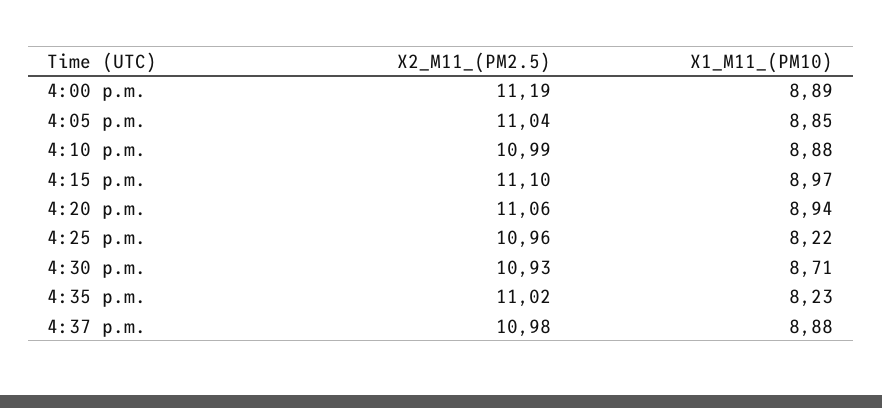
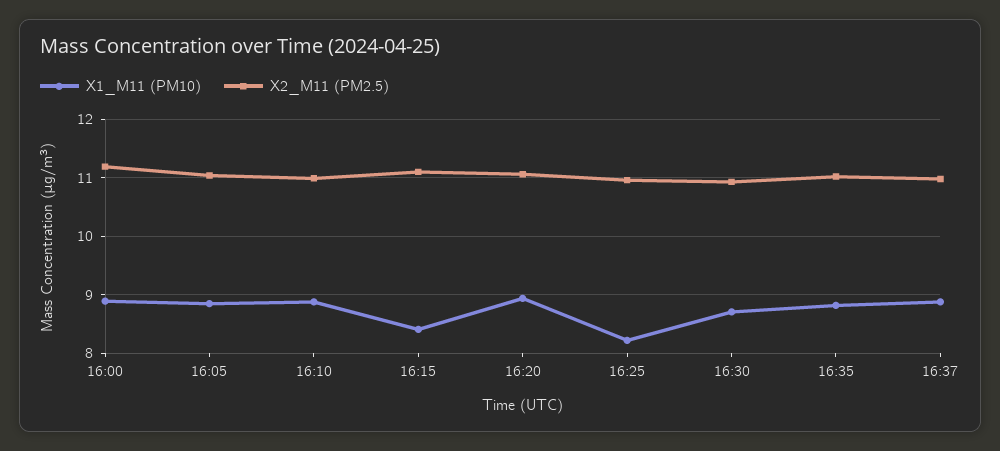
X1_M11_(PM10), 4:15 p.m.: 8.97 -> 8.4
X1_M11_(PM10), 4:35 p.m.: 8.23 -> 8.8

